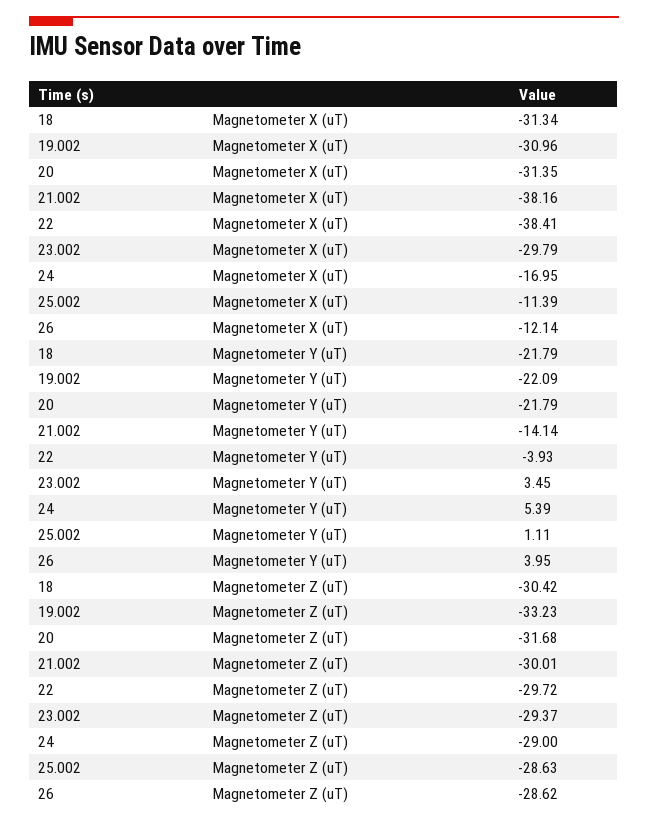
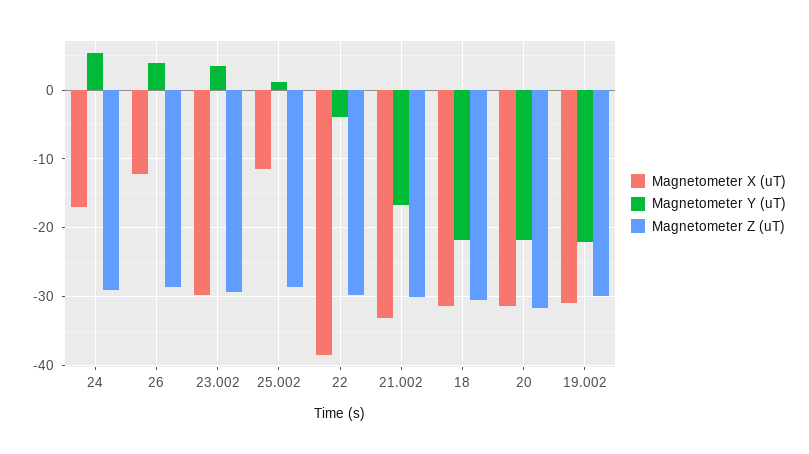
Magnetometer X (uT), 21.002: -38.16 -> -33
Magnetometer Y (uT), 21.002: -14.14 -> -17
Magnetometer Z (uT), 19.002: -33.23 -> -30

